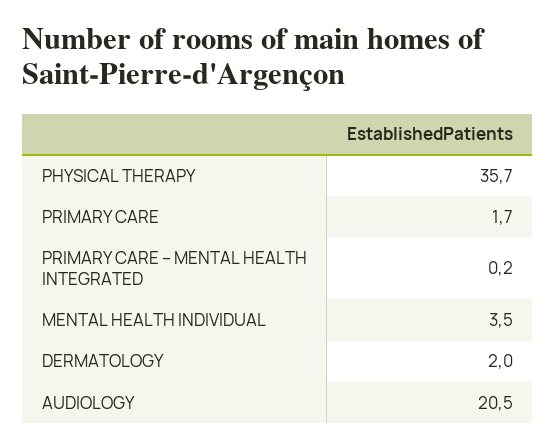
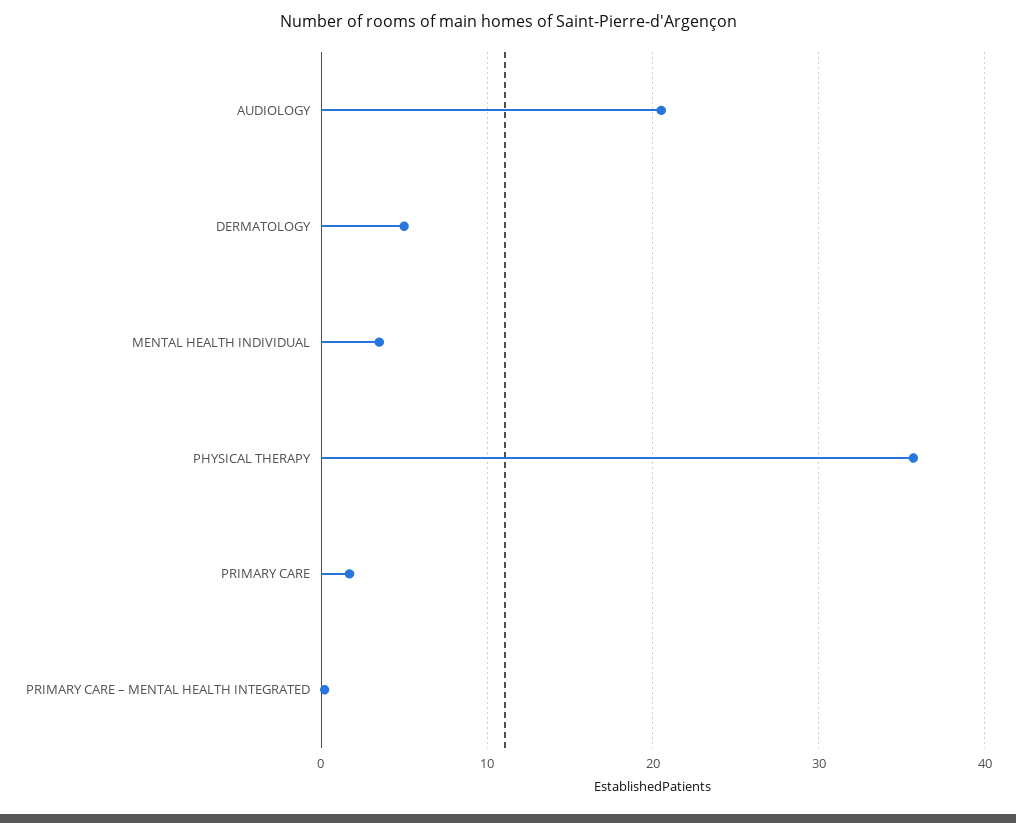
DERMATOLOGY: 2 -> 5

